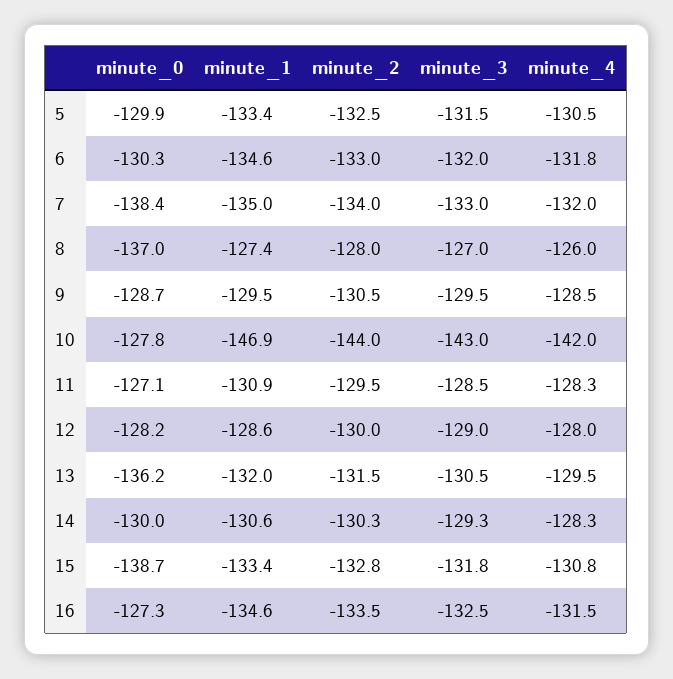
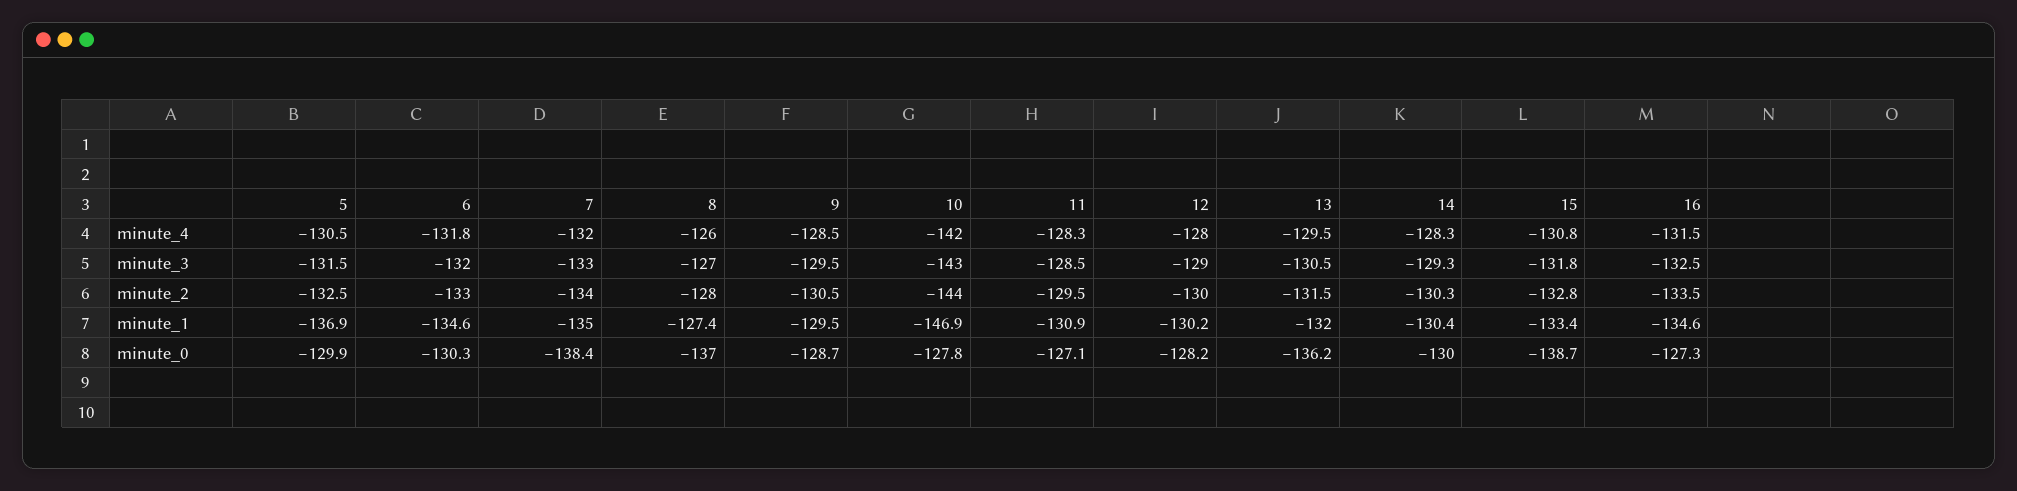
minute_1, 5: -133.4 -> -136.9
minute_1, 12: -128.6 -> -130.2
minute_1, 14: -130.6 -> -130.4

